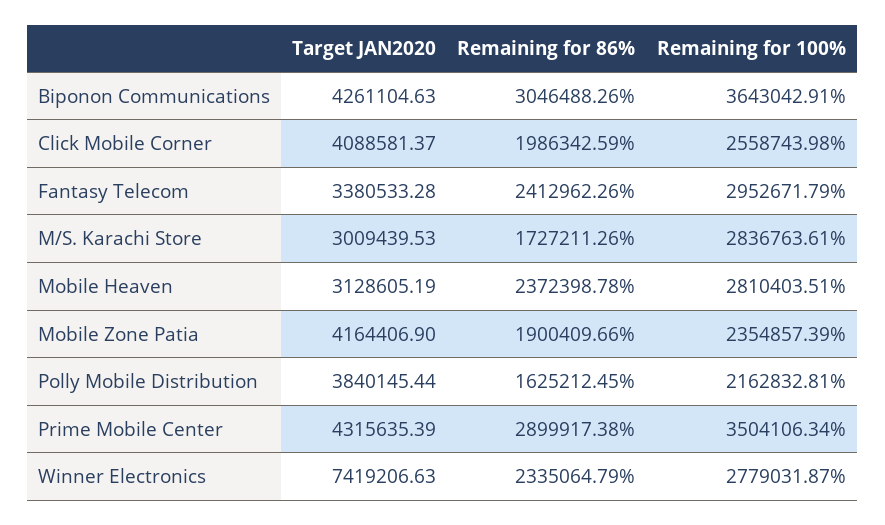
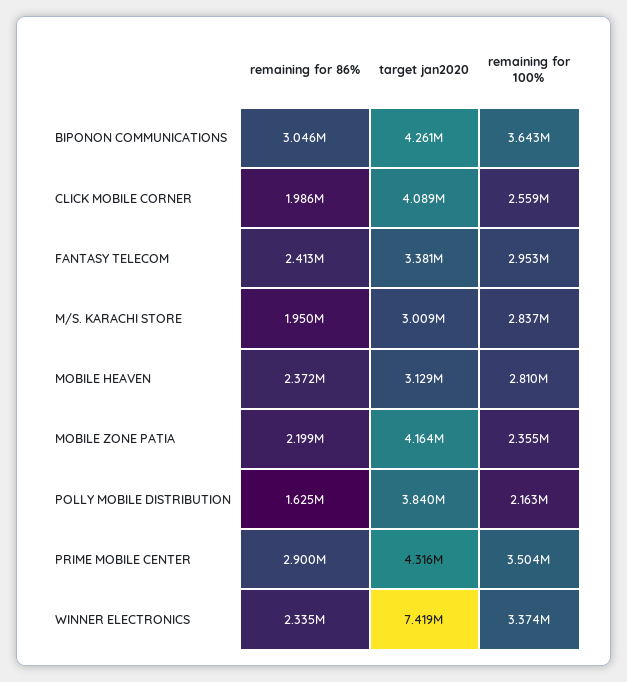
Remaining for 86%, M/S. Karachi Store: 1727211.26 -> 1950000
Remaining for 86%, Mobile Zone Patia: 1900409.66 -> 2199000
Remaining for 100%, Winner Electronics: 2779031.87 -> 3374000

